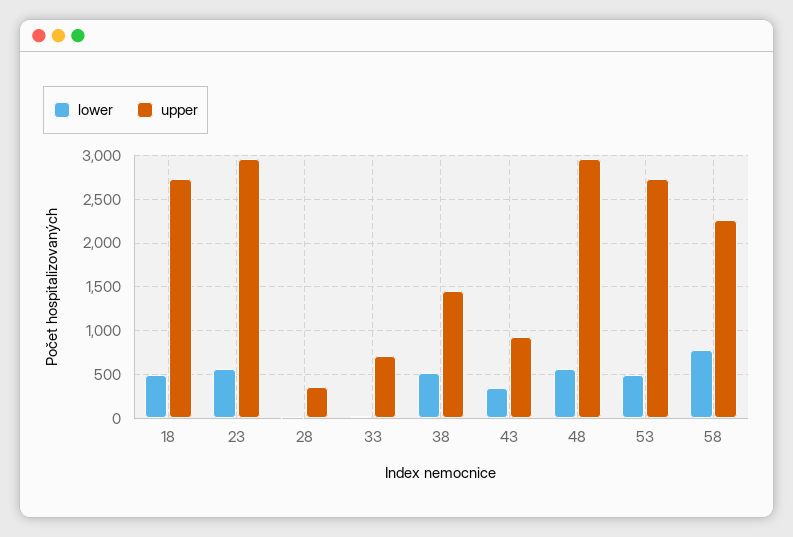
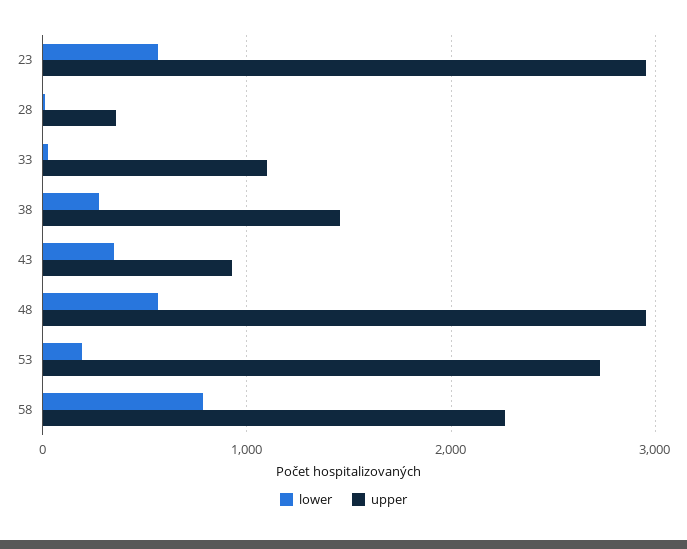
lower, 18: 500 -> none
upper, 18: 2700 -> none
upper, 33: 700 -> 1100
lower, 38: 500 -> 300
lower, 53: 500 -> 200

